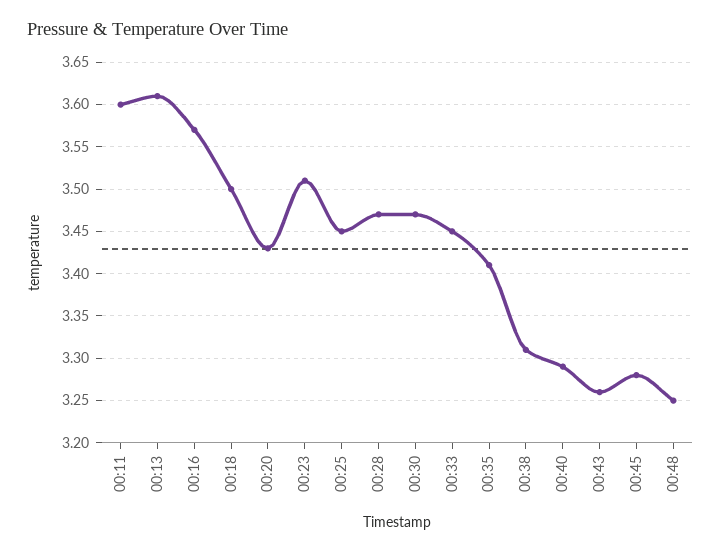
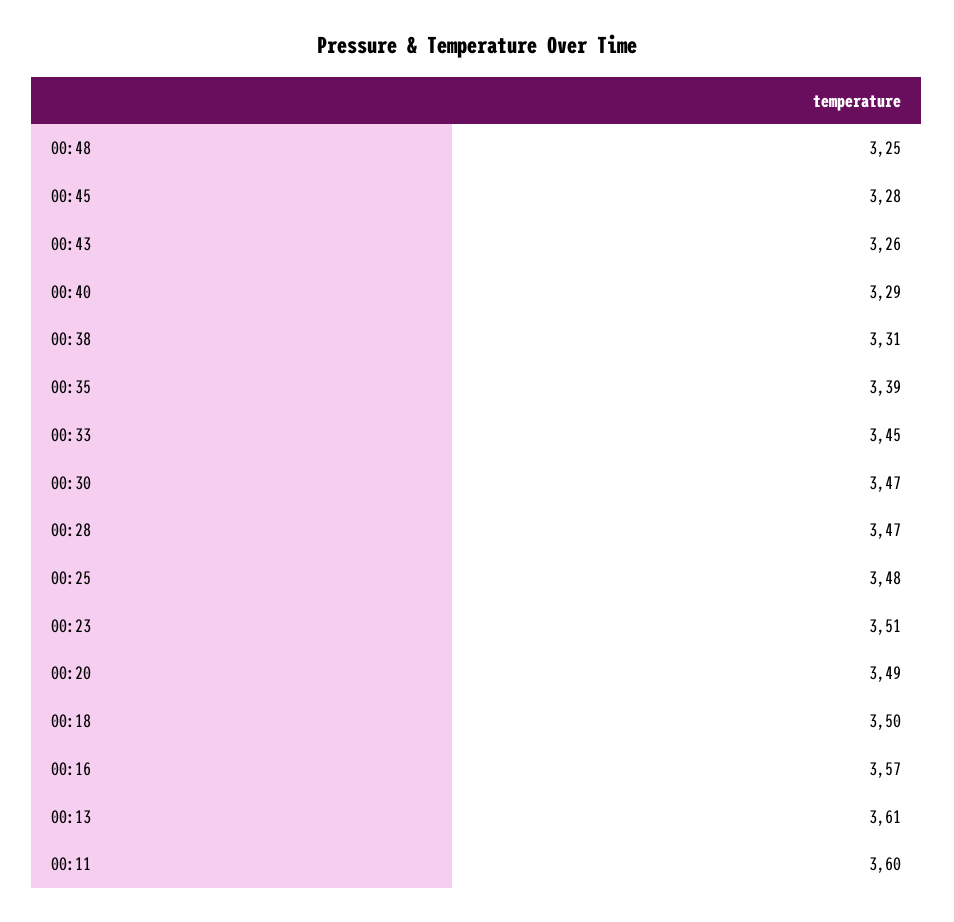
00:20: 3.43 -> 3.49
00:25: 3.45 -> 3.48
00:35: 3.41 -> 3.39

